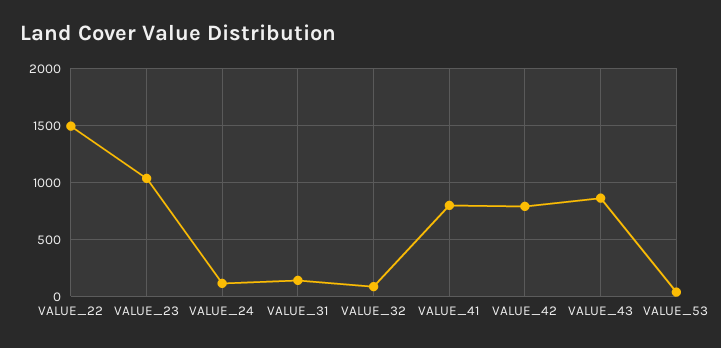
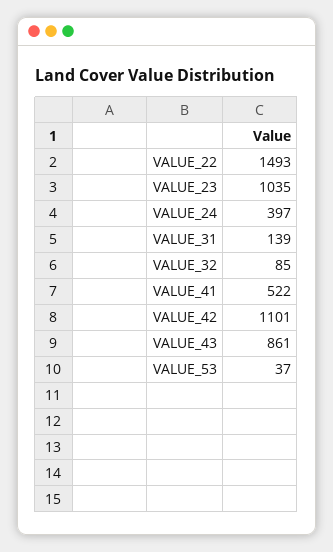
VALUE_24: 100 -> 397
VALUE_41: 800 -> 522
VALUE_42: 800 -> 1101

